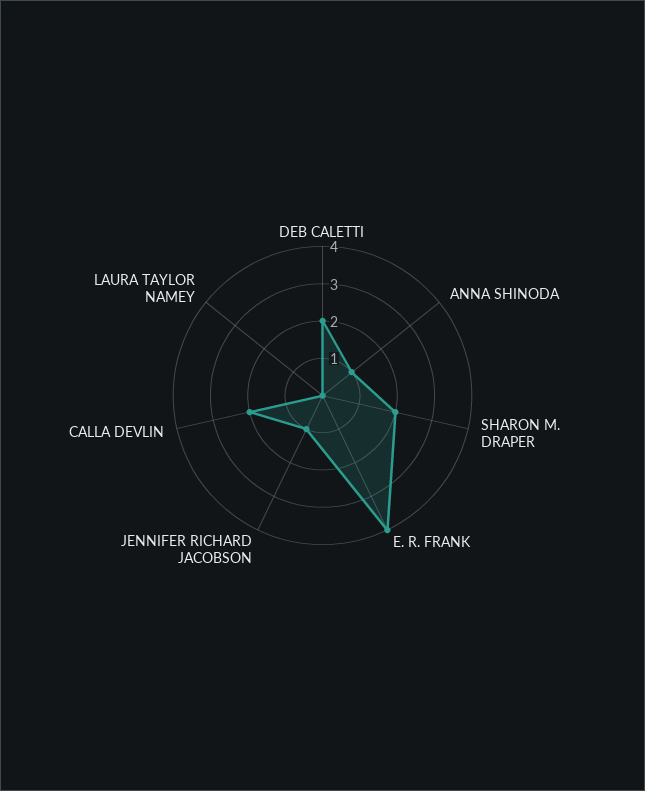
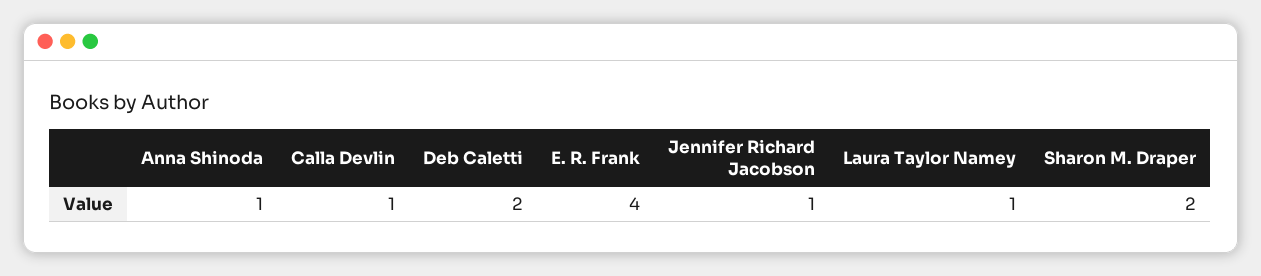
CALLA DEVLIN: 2 -> 1
LAURA TAYLOR NAMEY: 0 -> 1

